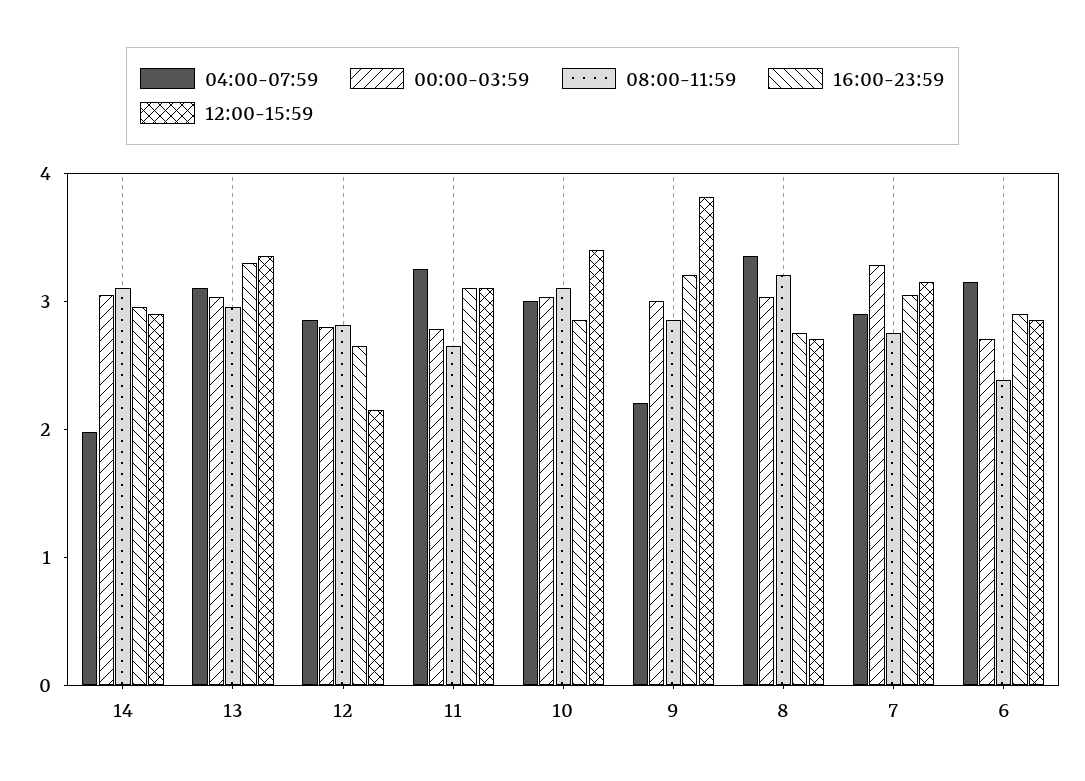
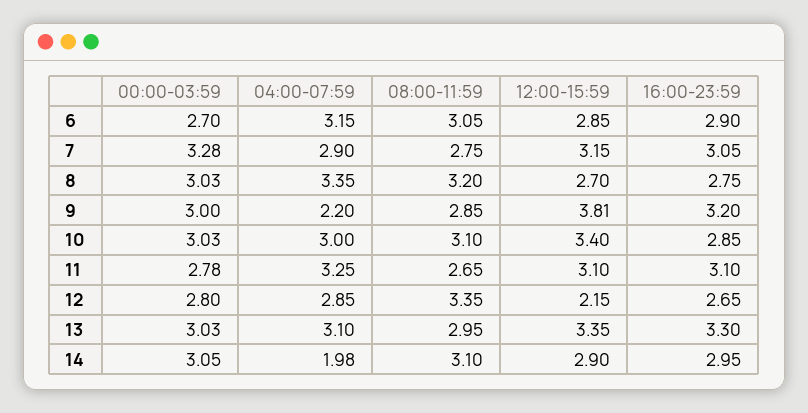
08:00-11:59, 12: 2.8 -> 3.35
08:00-11:59, 6: 2.4 -> 3.05

